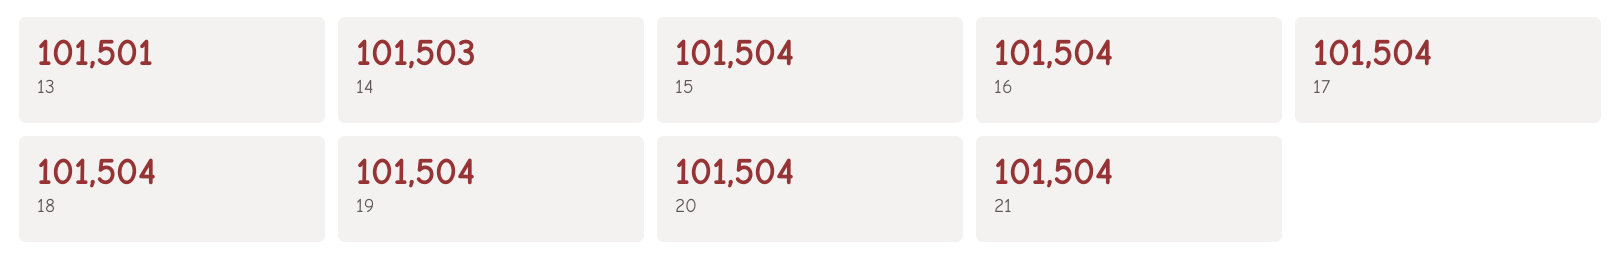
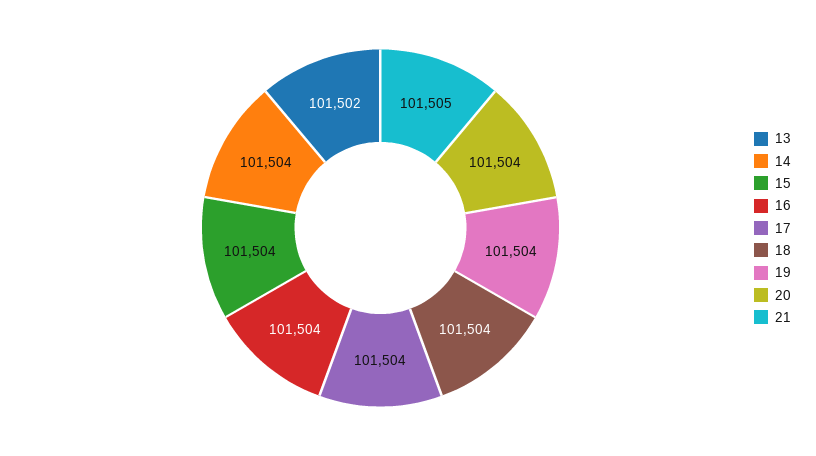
13: 101501 -> 101502
14: 101503 -> 101504
21: 101504 -> 101505

